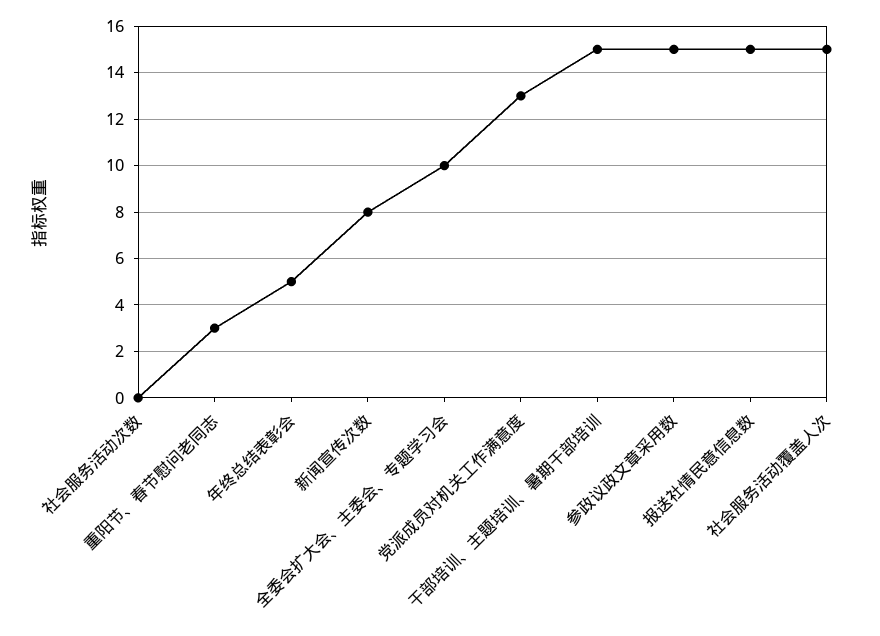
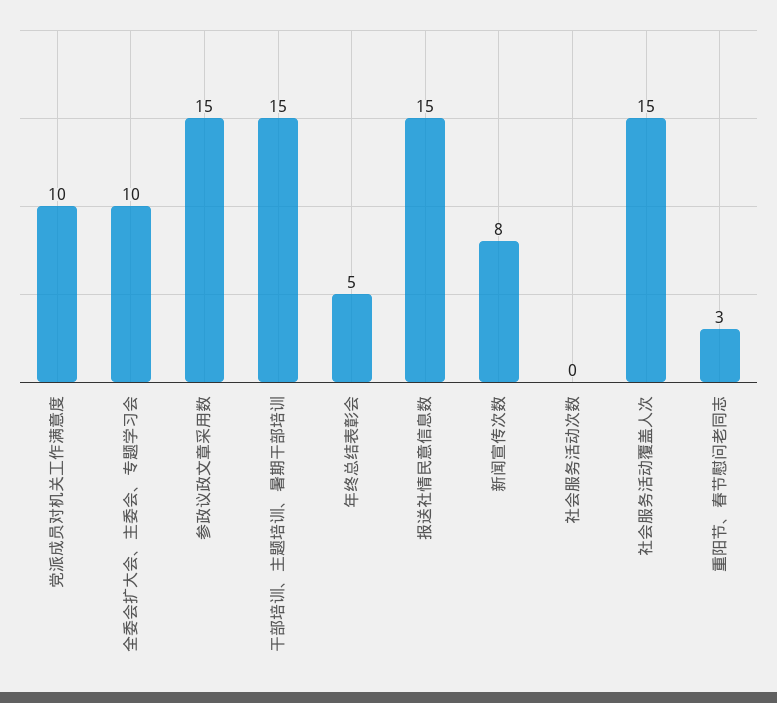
党派成员对机关工作满意度: 13 -> 10

